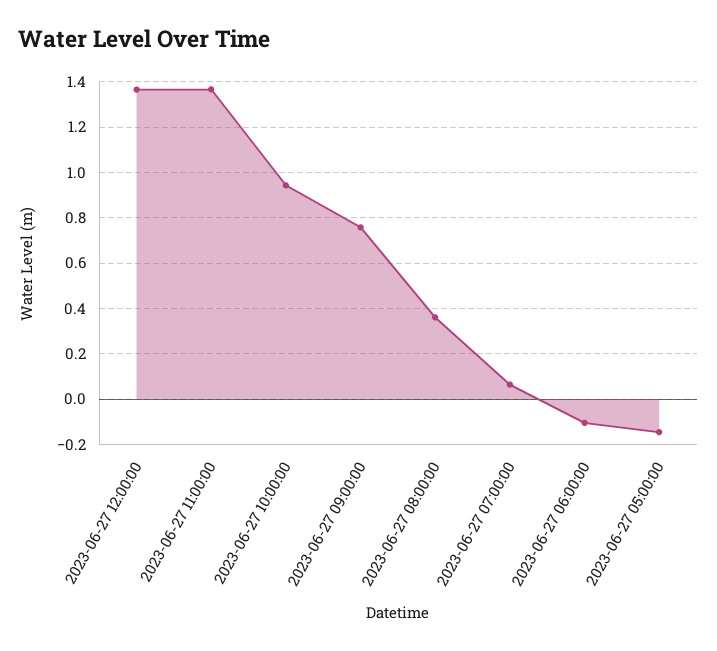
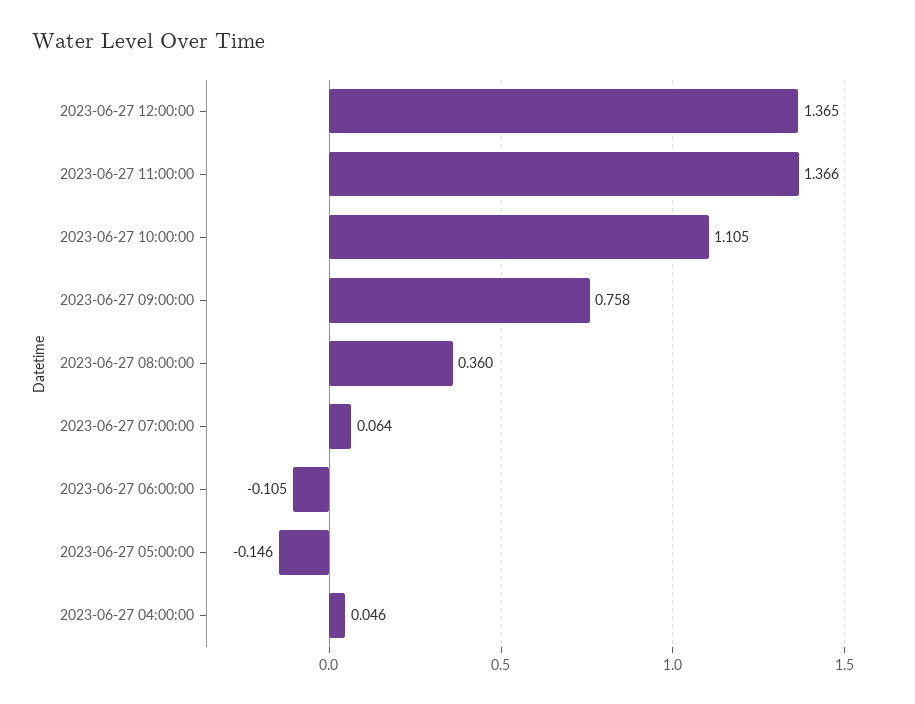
2023-06-27 10:00:00: 0.95 -> 1.105
2023-06-27 04:00:00: none -> 0.046

